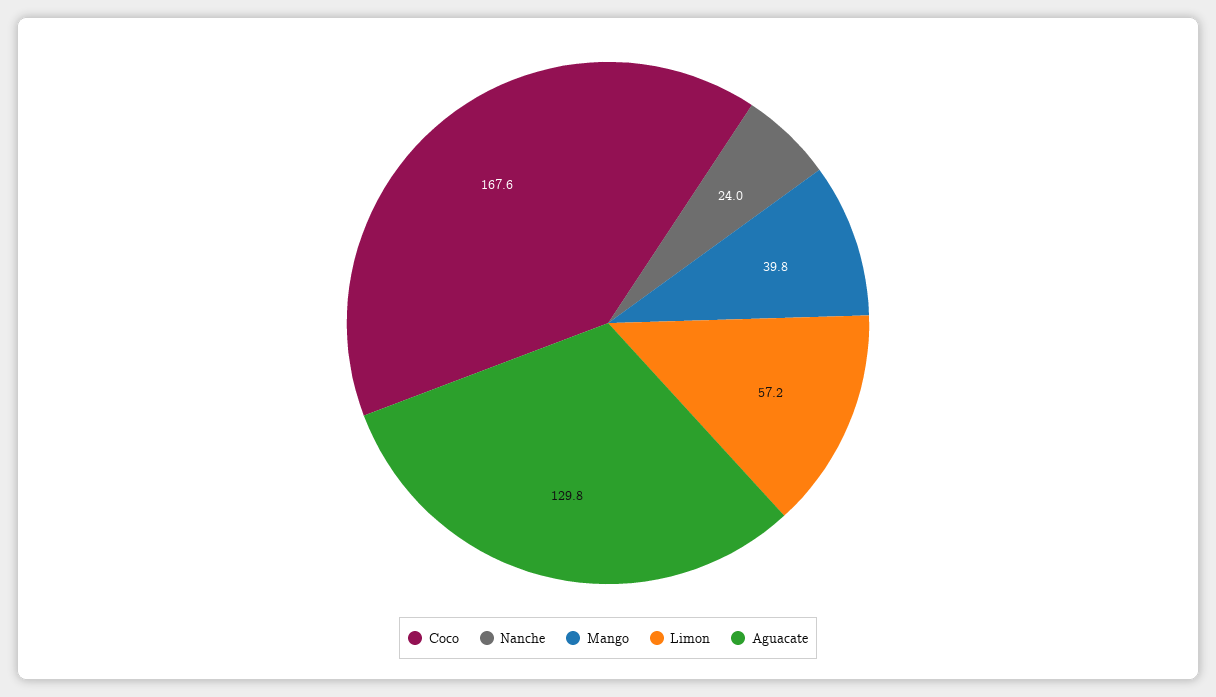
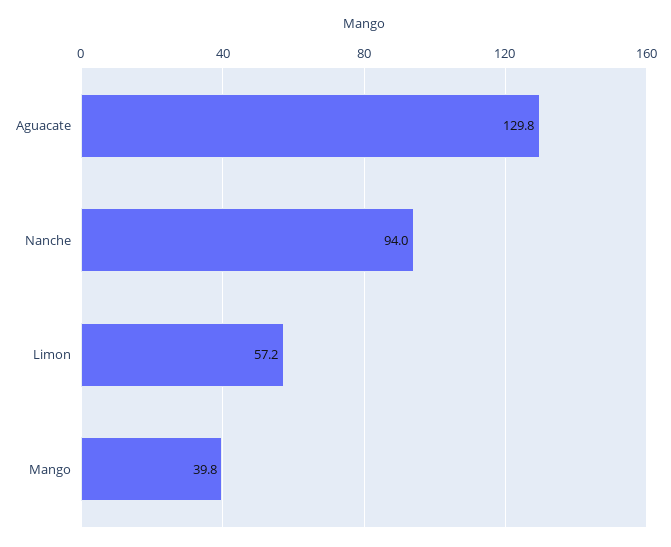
Coco: 167.6 -> none
Nanche: 24 -> 94

